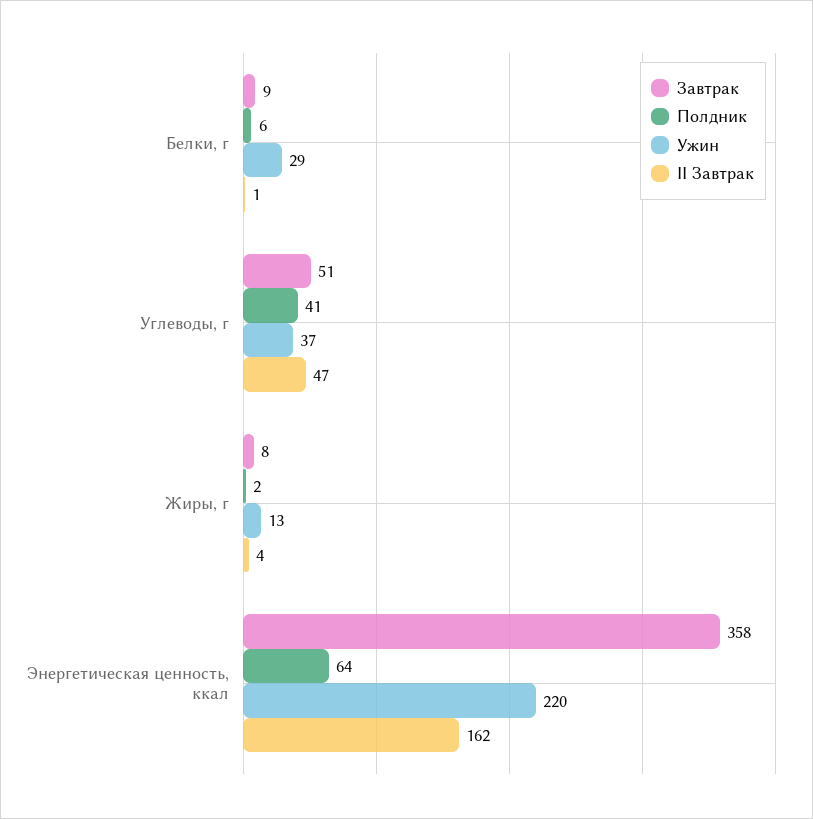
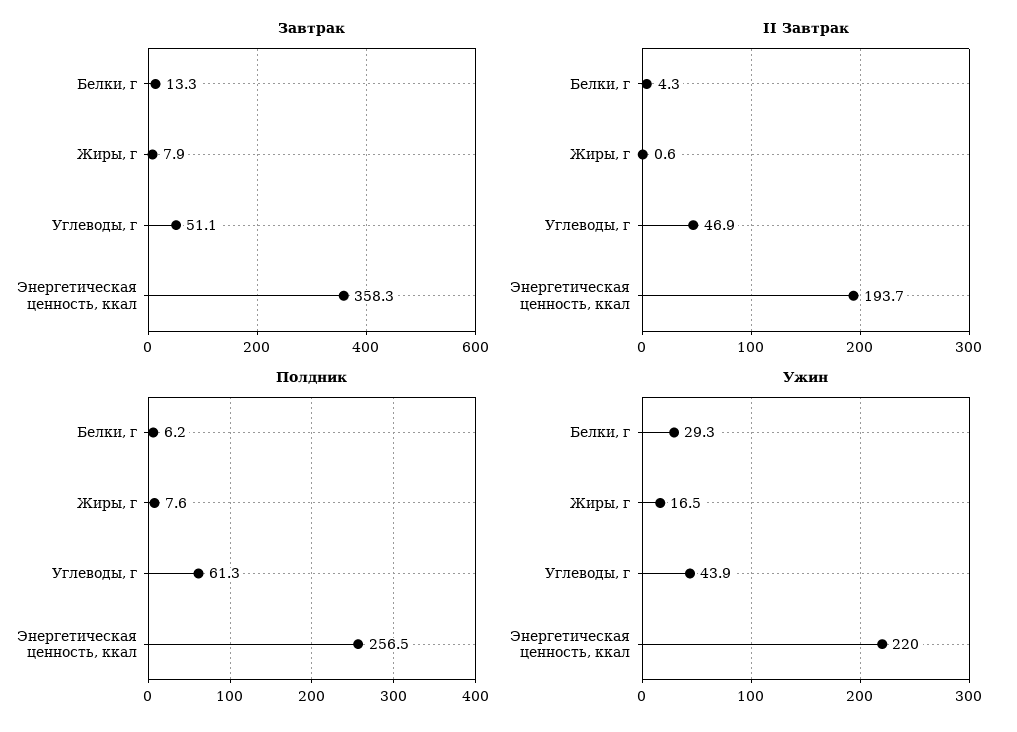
Завтрак, Белки, г: 9 -> 13.3
II Завтрак, Белки, г: 1 -> 4.3
Полдник, Углеводы, г: 41 -> 61.3
Ужин, Углеводы, г: 37 -> 43.9
Полдник, Жиры, г: 2 -> 7.6
Ужин, Жиры, г: 13 -> 16.5
II Завтрак, Жиры, г: 4 -> 0.6
Полдник, Энергетическая ценность, ккал: 64 -> 256.5
II Завтрак, Энергетическая ценность, ккал: 162 -> 193.7

